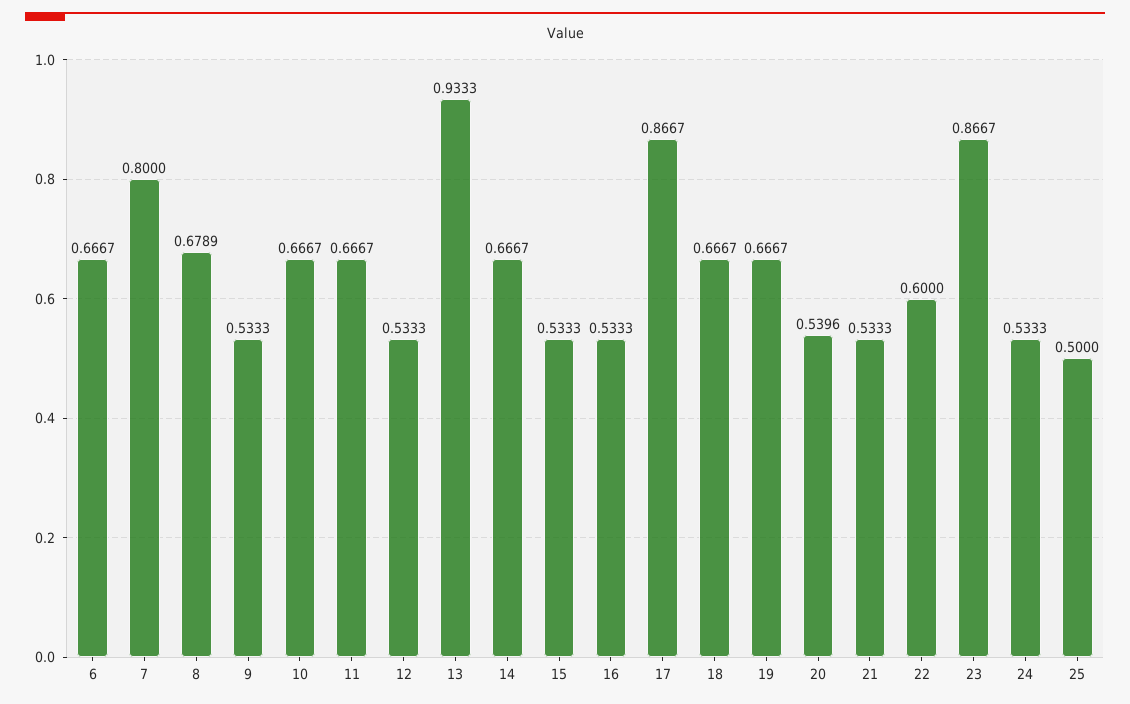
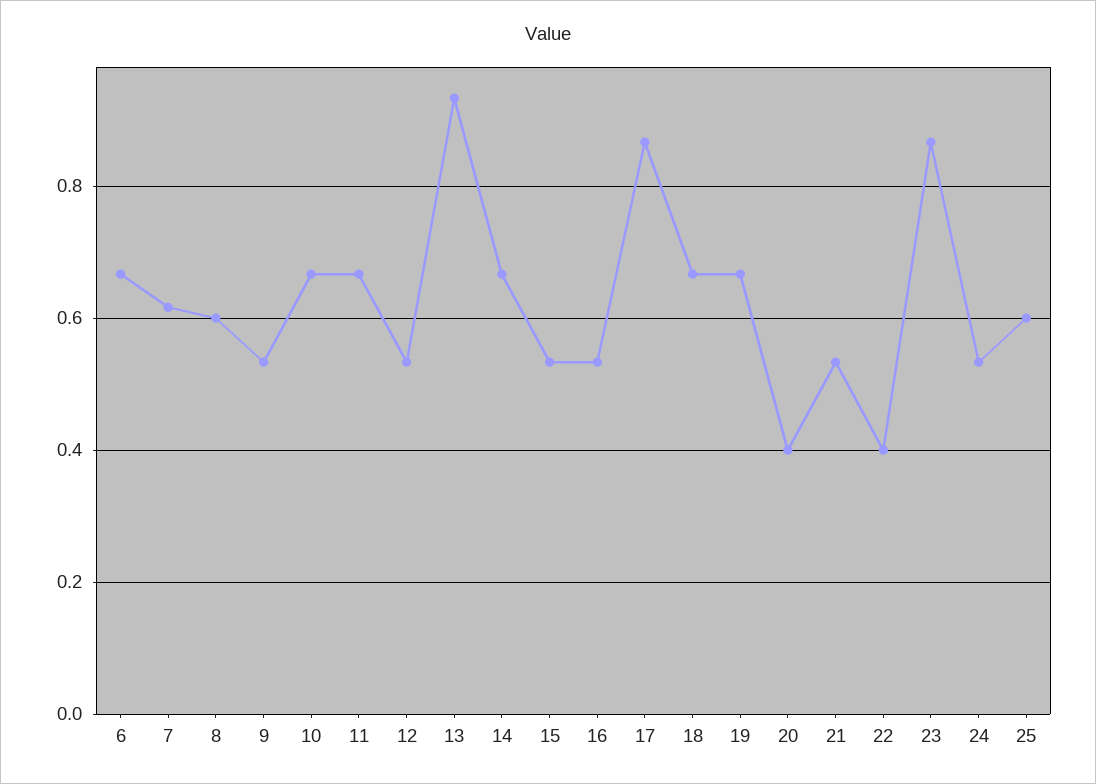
7: 0.8 -> 0.62
8: 0.6789 -> 0.6
20: 0.5396 -> 0.4
22: 0.6 -> 0.4
25: 0.5 -> 0.6

